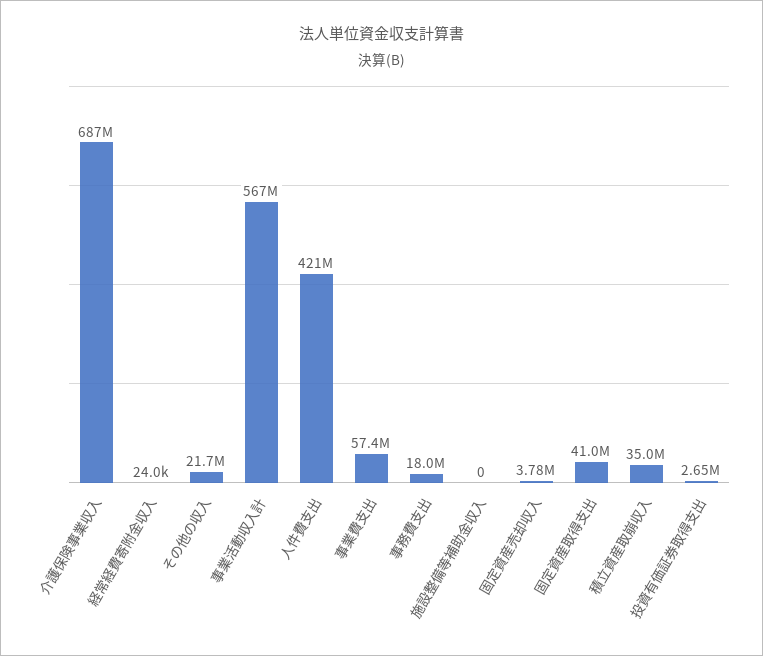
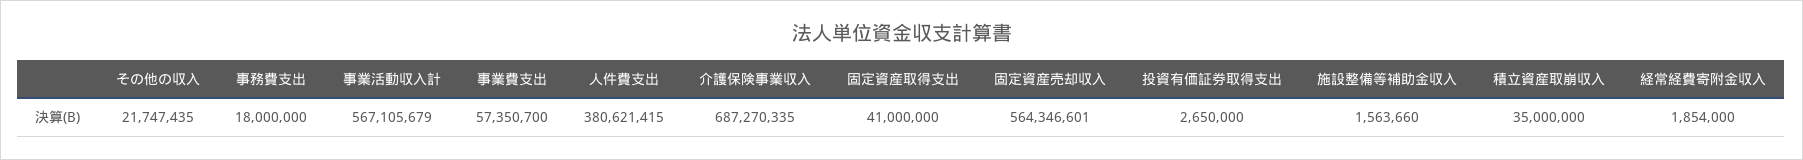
経常経費寄附金収入: 24000 -> 1854000
人件費支出: 421000000 -> 380621415
施設整備等補助金収入: 0 -> 1563660
固定資産売却収入: 3780000 -> 564346601

